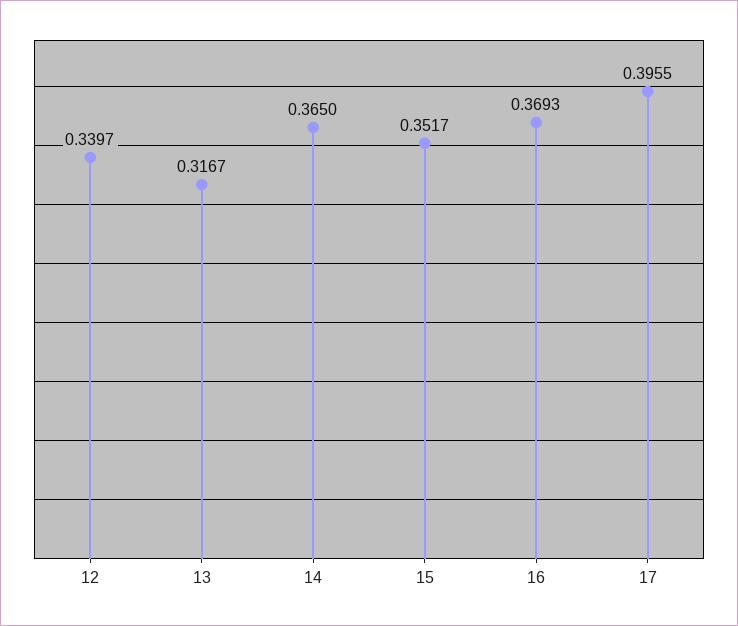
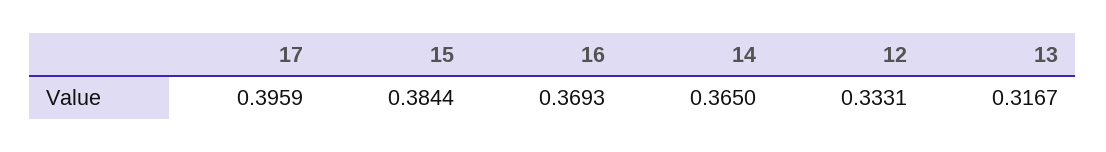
12: 0.3397 -> 0.3331
15: 0.3517 -> 0.3844
17: 0.3955 -> 0.3959

